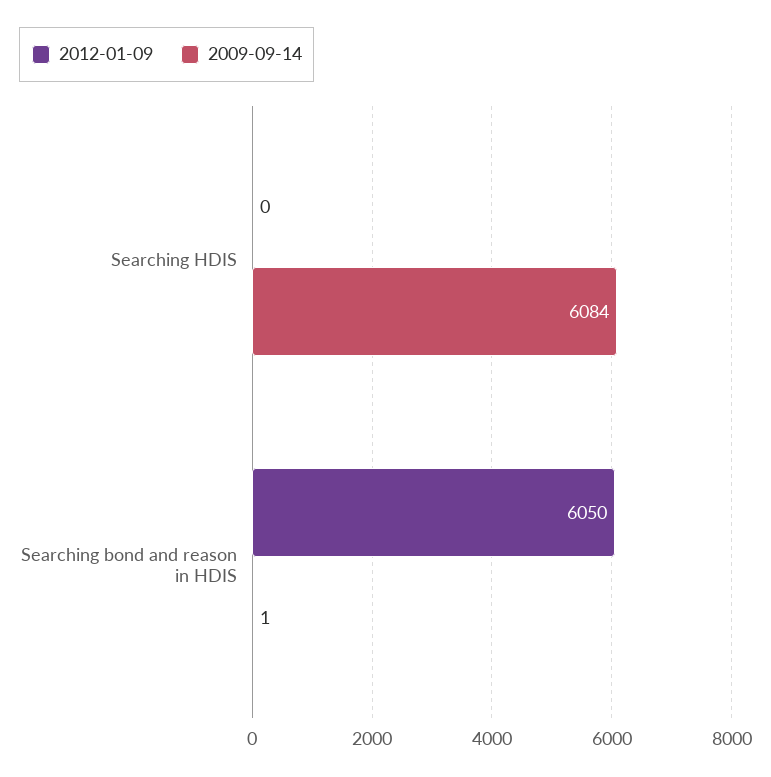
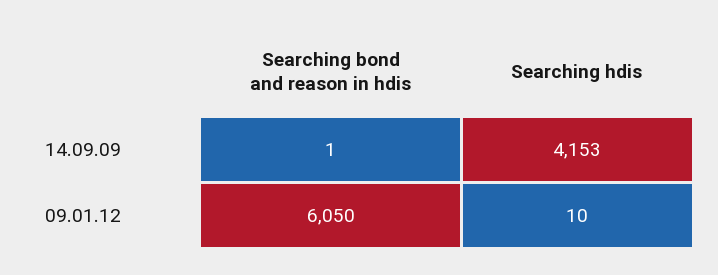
2012-01-09, Searching HDIS: 0 -> 10
2009-09-14, Searching HDIS: 6084 -> 4153

